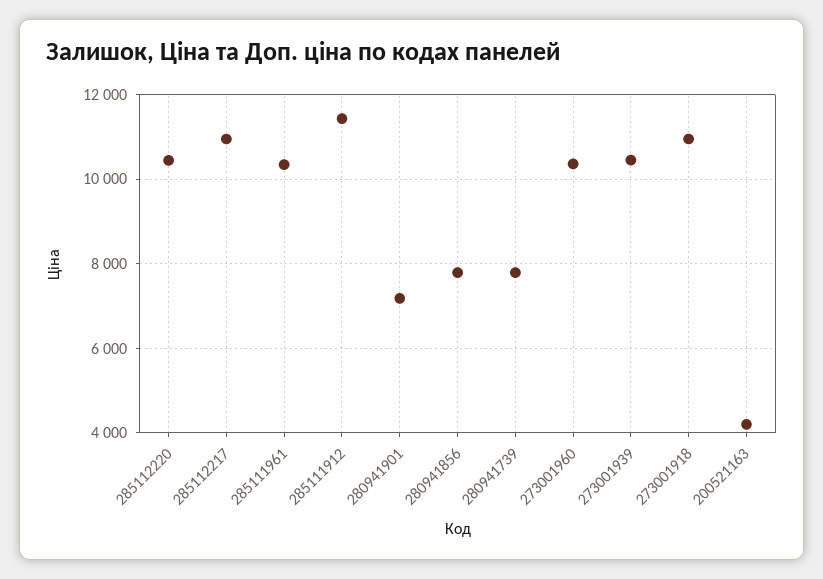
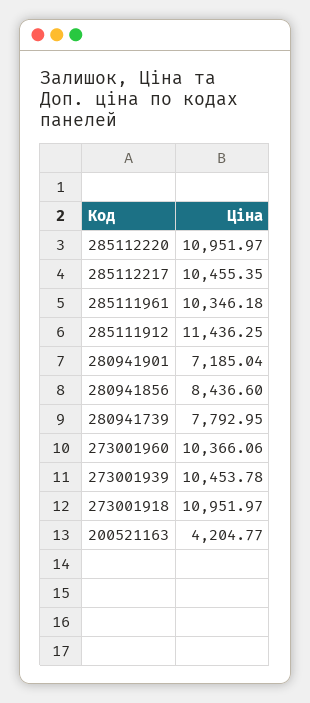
285112220: 10400 -> 10951.97
285112217: 11000 -> 10455.35
280941856: 7800 -> 8436.6

